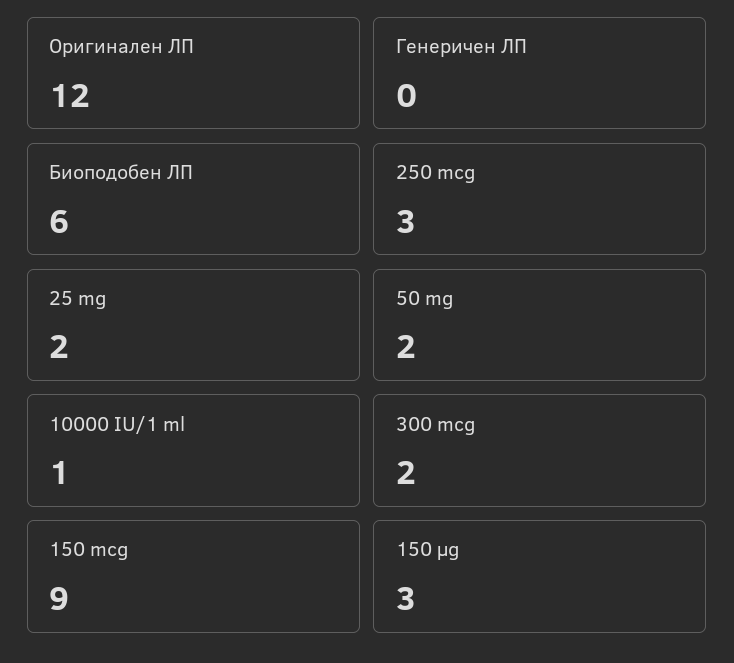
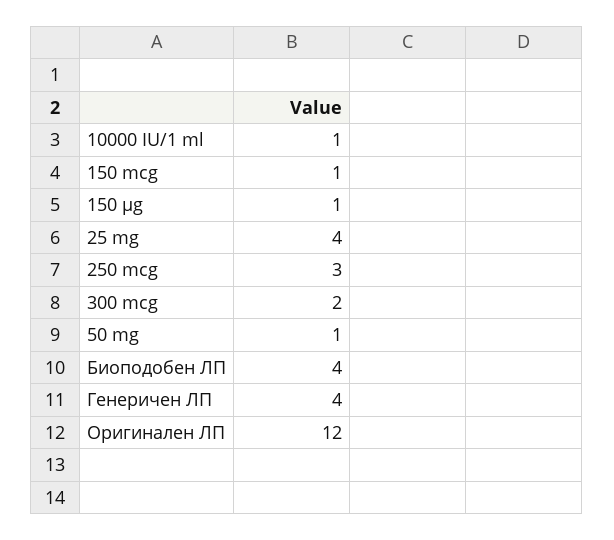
Генеричен ЛП: 0 -> 4
Биоподобен ЛП: 6 -> 4
25 mg: 2 -> 4
50 mg: 2 -> 1
150 mcg: 9 -> 1
150 µg: 3 -> 1

